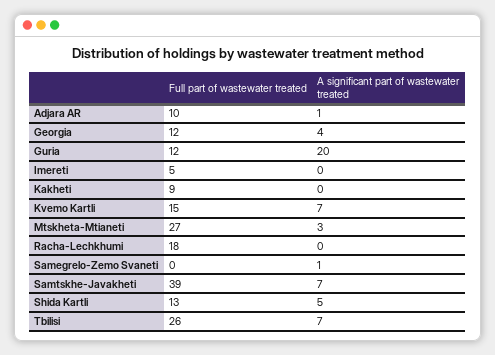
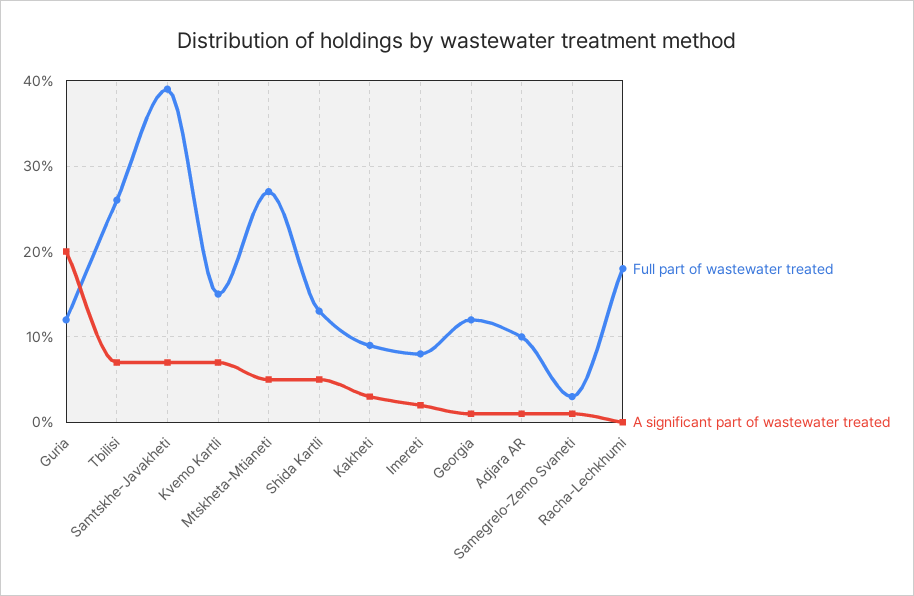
A significant part of wastewater treated, Georgia: 4 -> 1
Full part of wastewater treated, Imereti: 5 -> 8
A significant part of wastewater treated, Imereti: 0 -> 2
A significant part of wastewater treated, Kakheti: 0 -> 3
A significant part of wastewater treated, Mtskheta-Mtianeti: 3 -> 5
Full part of wastewater treated, Samegrelo-Zemo Svaneti: 0 -> 3

